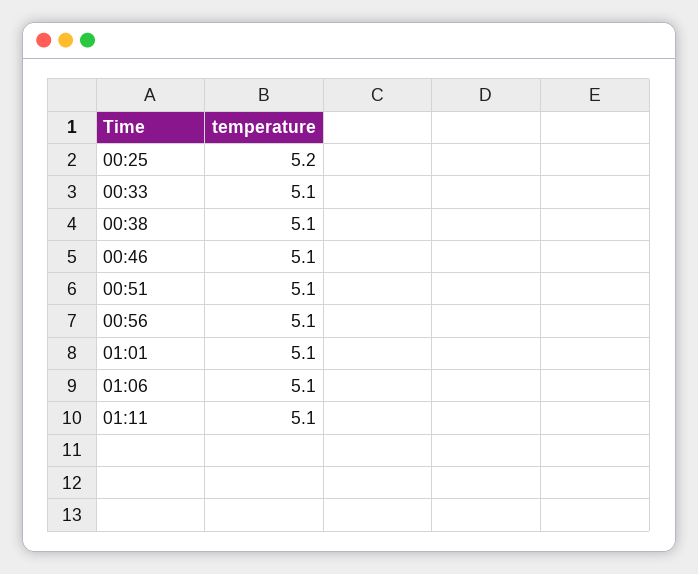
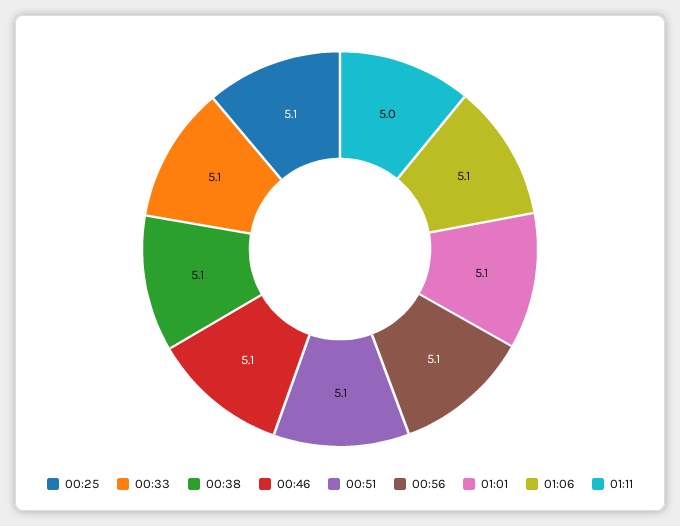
00:25: 5.2 -> 5.1
01:11: 5.1 -> 5

